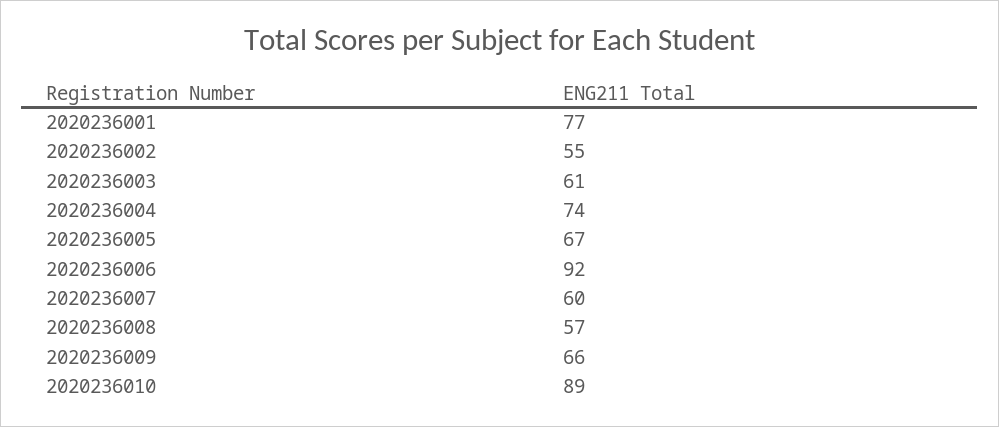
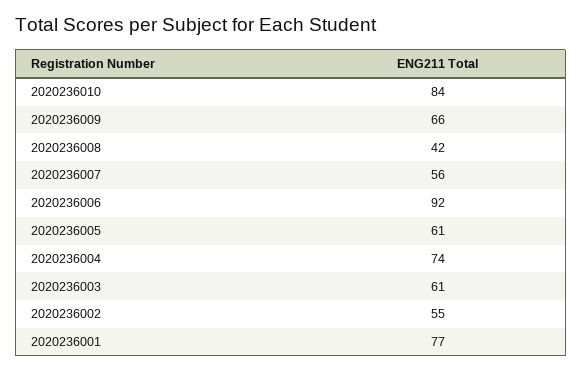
2020236005: 67 -> 61
2020236007: 60 -> 56
2020236008: 57 -> 42
2020236010: 89 -> 84

